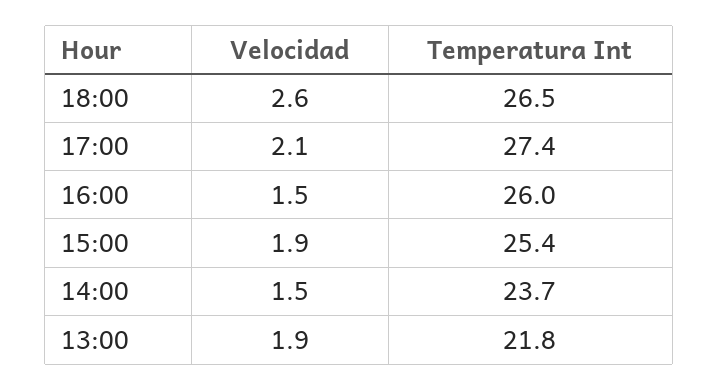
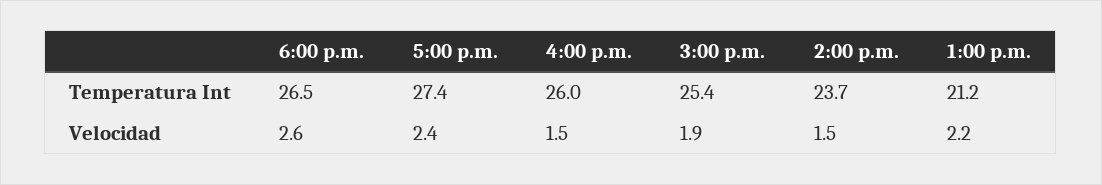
Velocidad, 17:00: 2.1 -> 2.4
Velocidad, 13:00: 1.9 -> 2.2
Temperatura Int, 13:00: 21.8 -> 21.2

